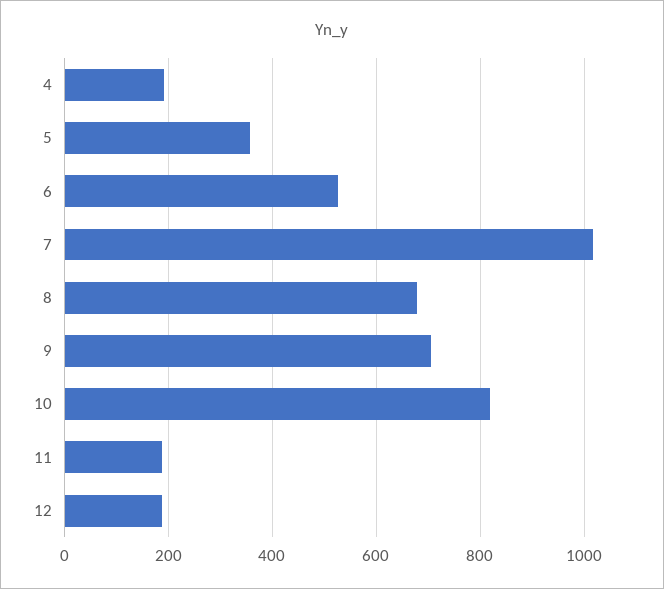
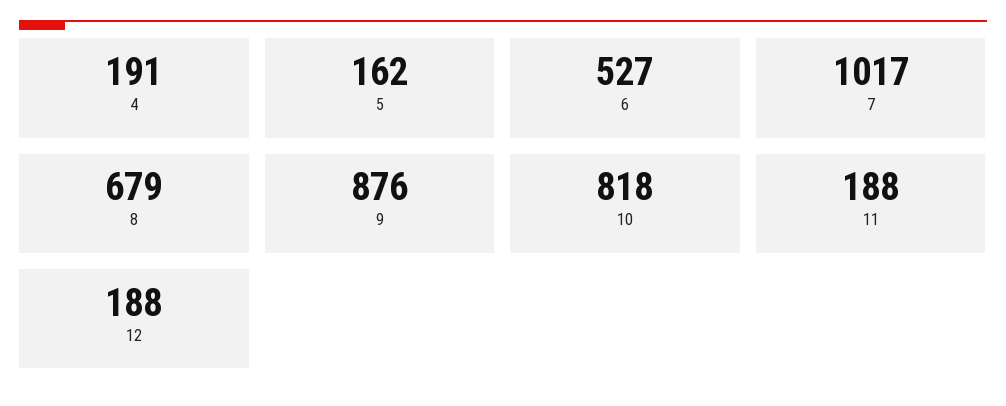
5: 360 -> 162
9: 700 -> 876

